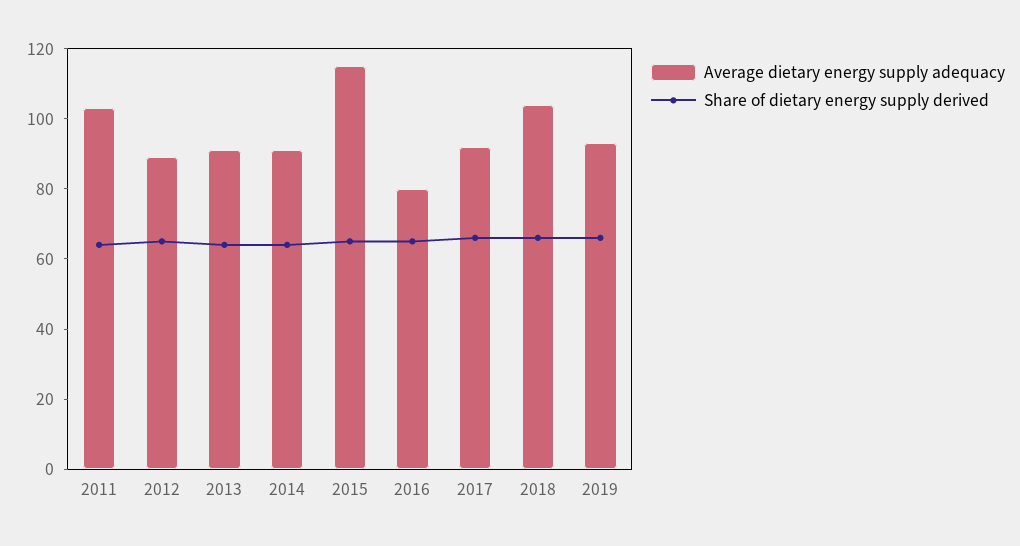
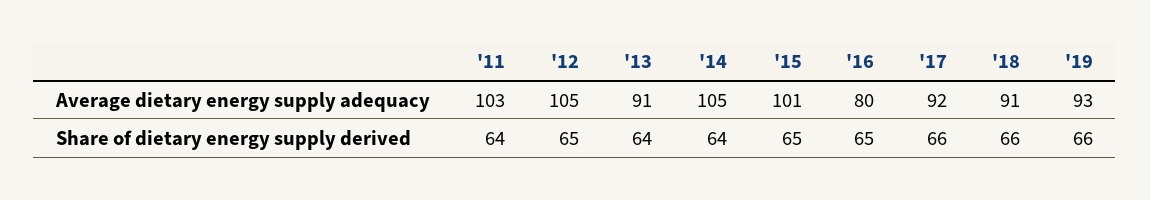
Average dietary energy supply adequacy, 2012: 90 -> 105
Average dietary energy supply adequacy, 2014: 90 -> 105
Average dietary energy supply adequacy, 2015: 115 -> 101
Average dietary energy supply adequacy, 2018: 105 -> 91

